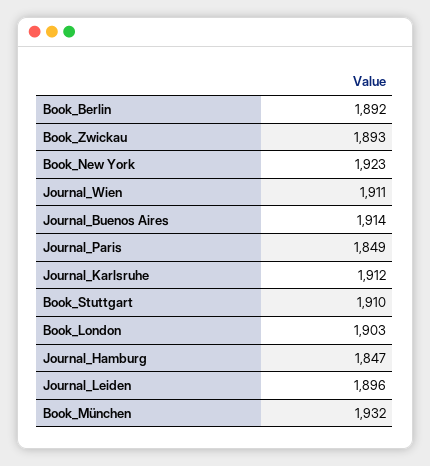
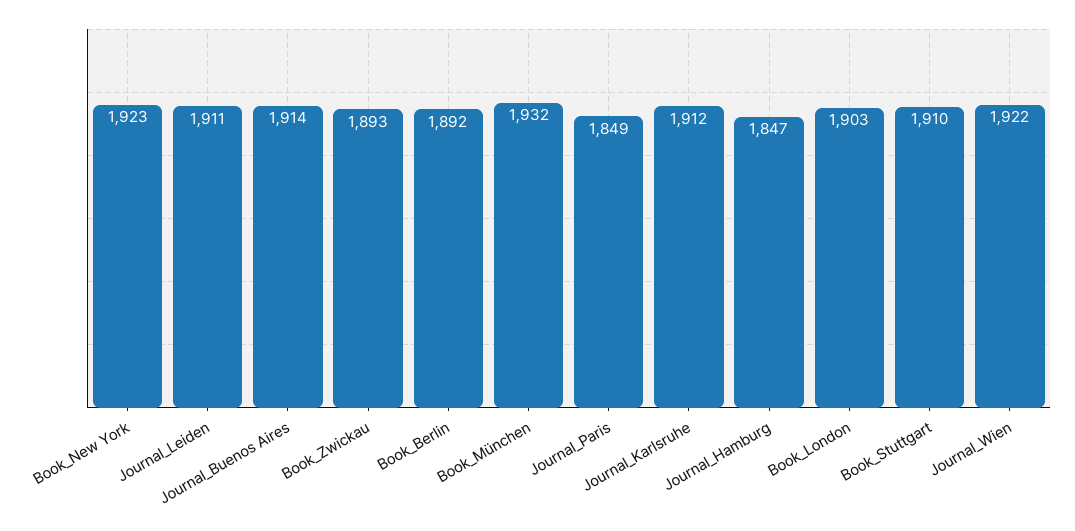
Journal_Wien: 1911 -> 1922
Journal_Leiden: 1896 -> 1911

